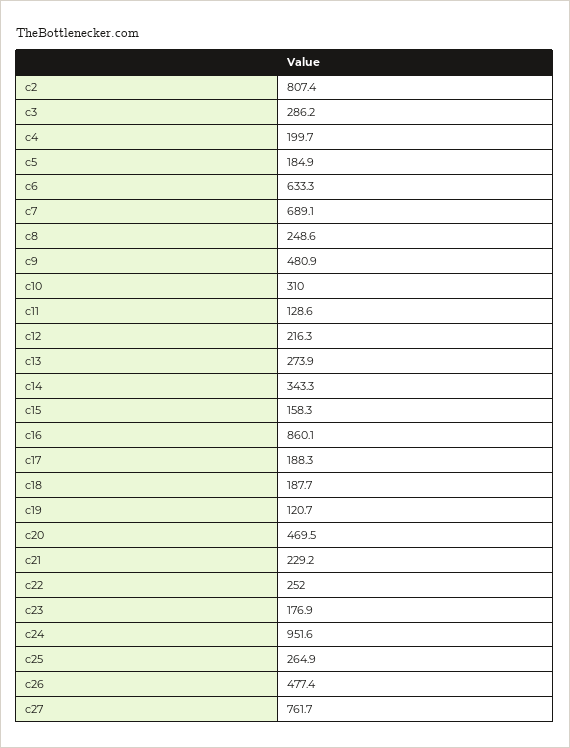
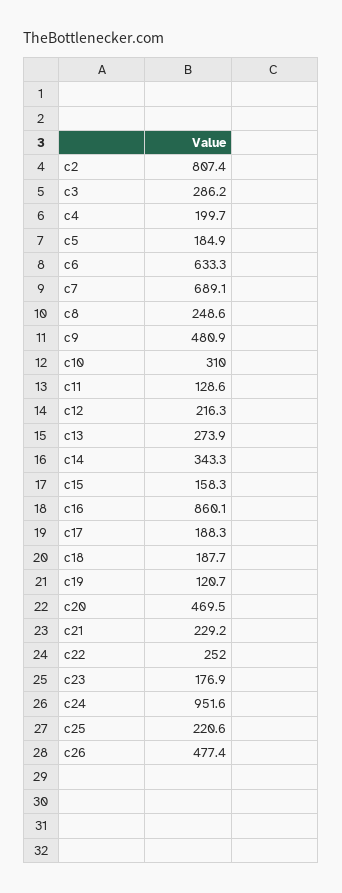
c25: 264.9 -> 220.6
c27: 761.7 -> none

